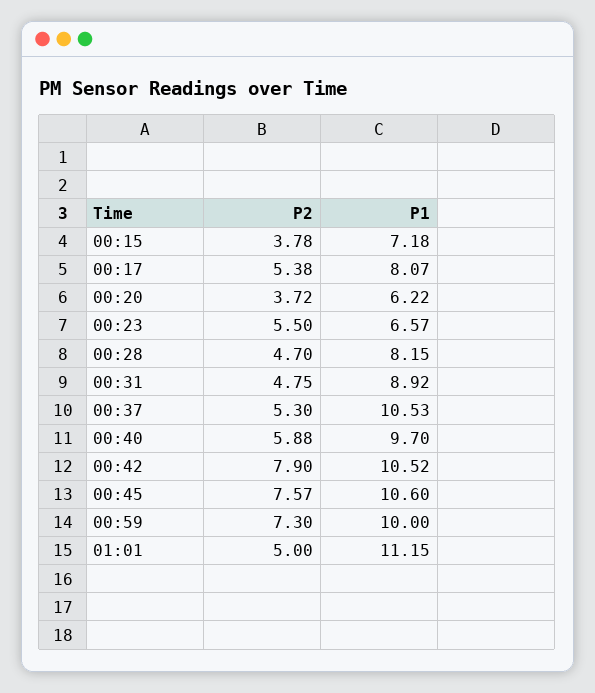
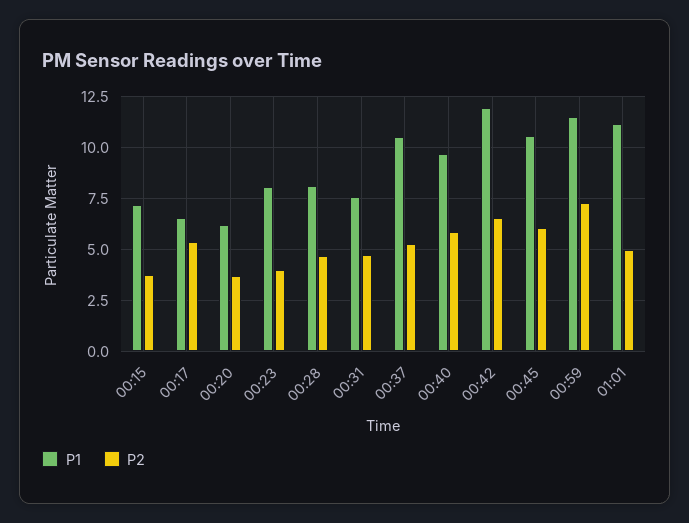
P1, 00:17: 8.07 -> 6.5
P2, 00:23: 5.5 -> 4
P1, 00:23: 6.57 -> 8
P1, 00:31: 8.92 -> 7.5
P2, 00:42: 7.9 -> 6.5
P1, 00:42: 10.52 -> 12
P2, 00:45: 7.57 -> 6
P1, 00:59: 10 -> 11.5

